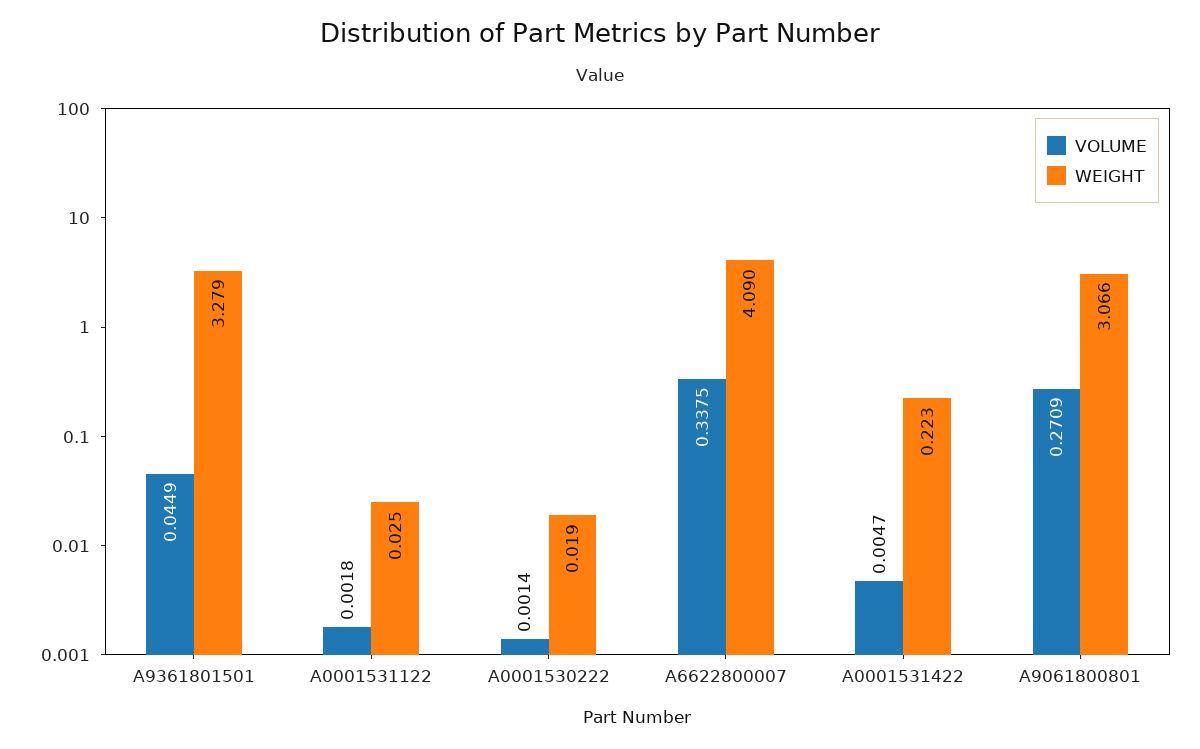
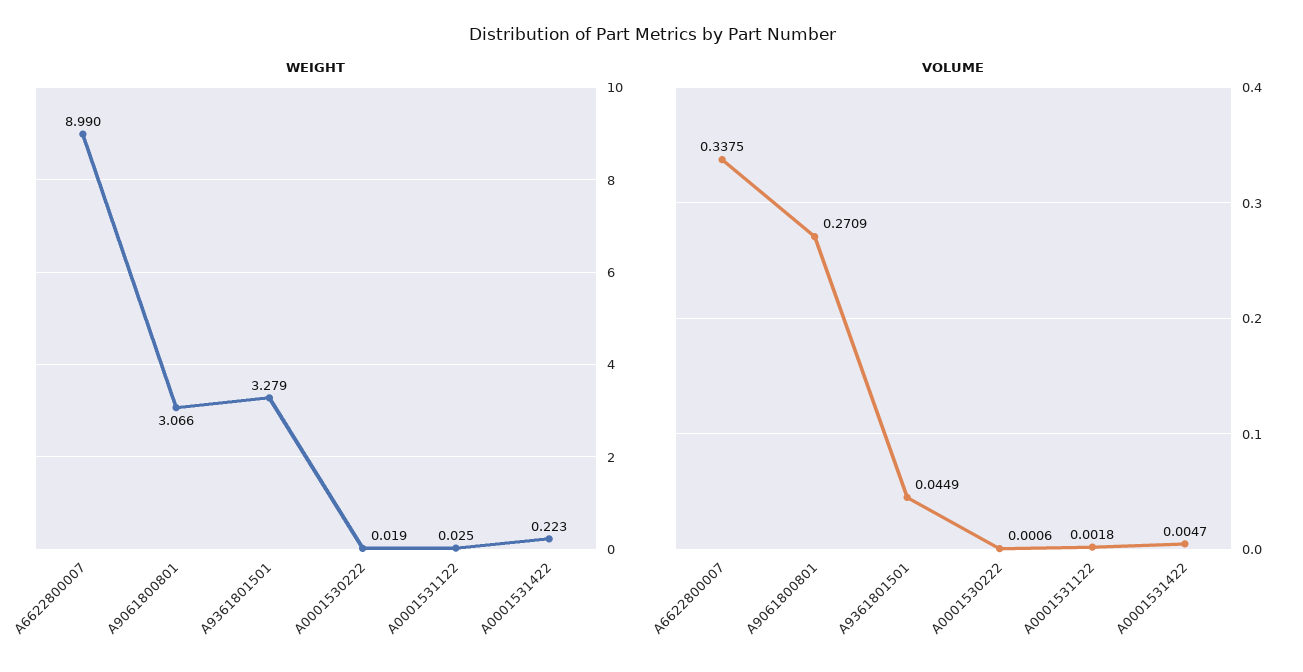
VOLUME, A0001530222: 0.0014 -> 0.0006
WEIGHT, A6622800007: 4.09 -> 8.99

